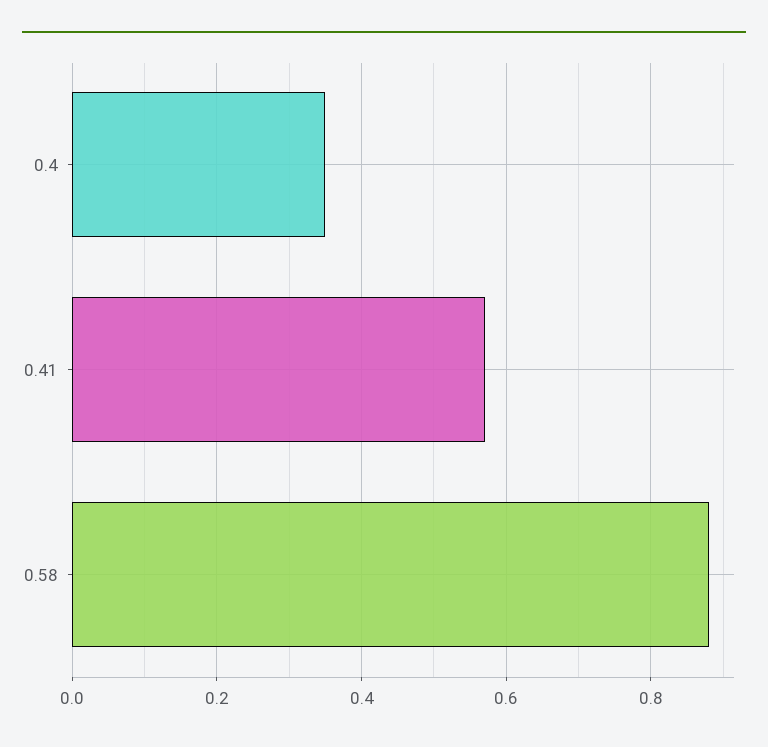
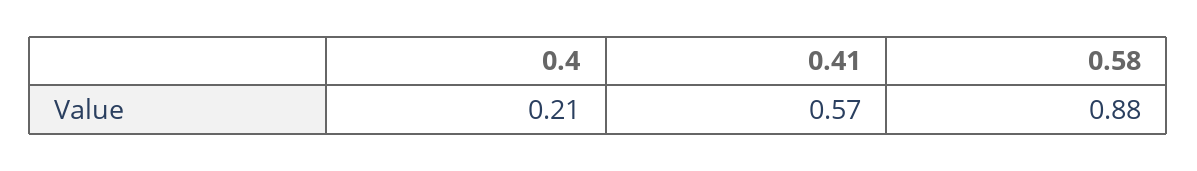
0.4: 0.35 -> 0.21

